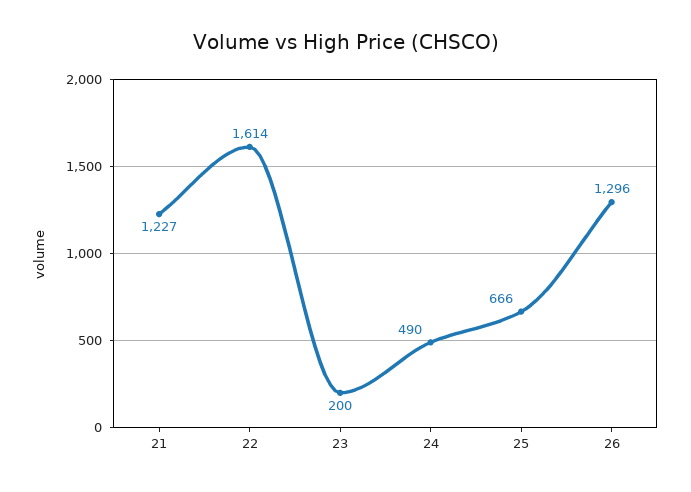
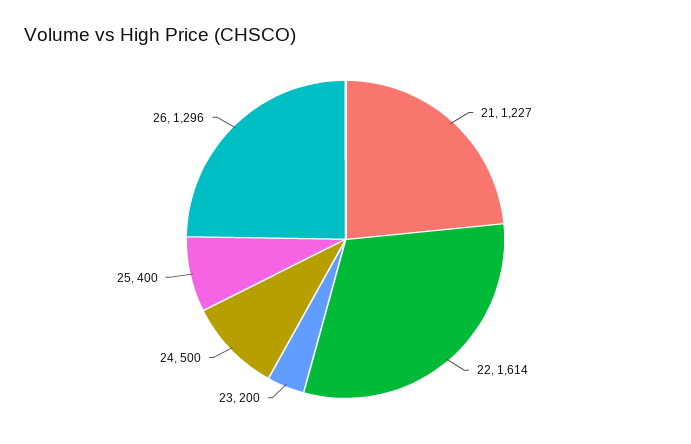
24: 490 -> 500
25: 666 -> 400

